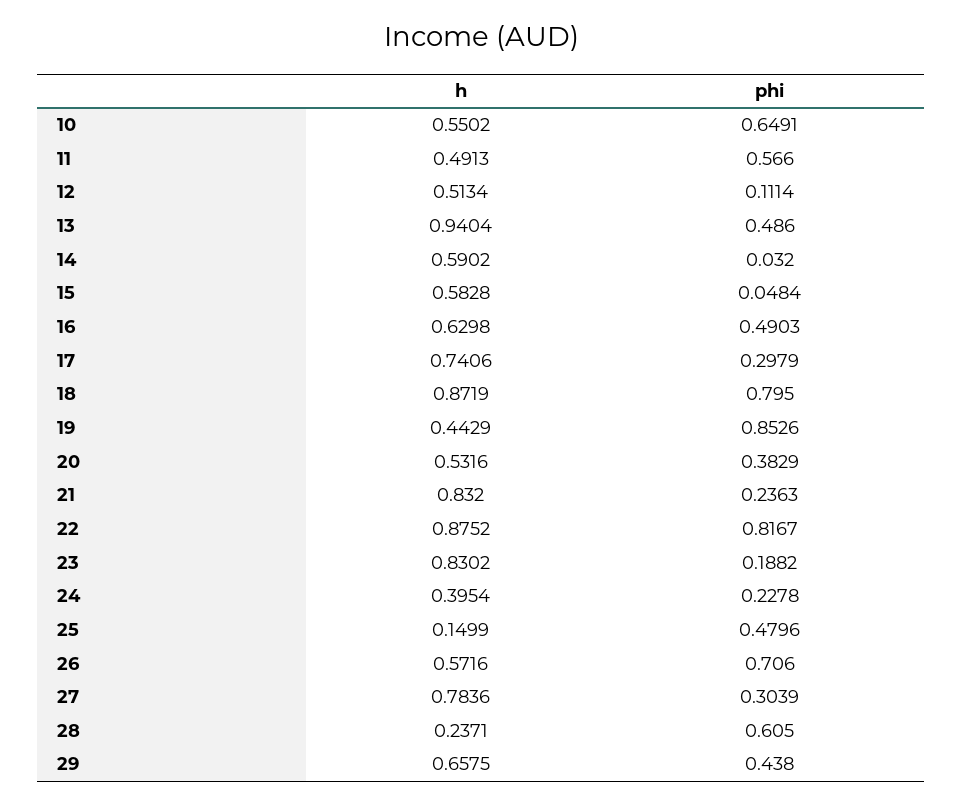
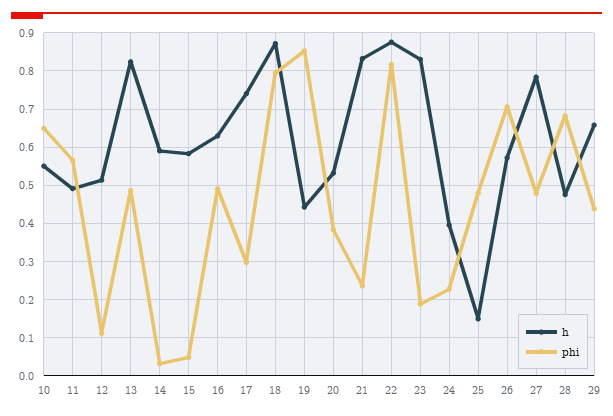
h, 13: 0.9404 -> 0.82
phi, 27: 0.3039 -> 0.48
h, 28: 0.2371 -> 0.48
phi, 28: 0.605 -> 0.68

